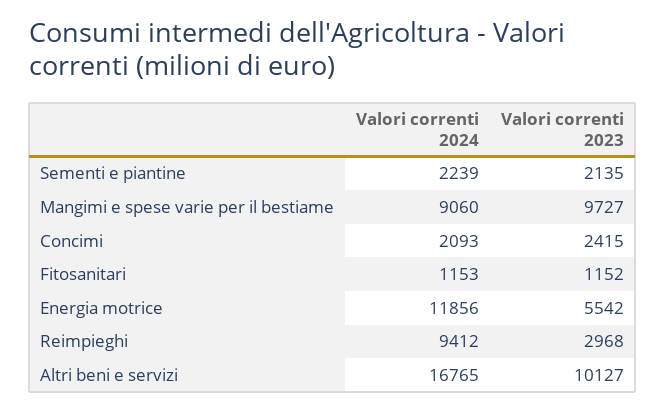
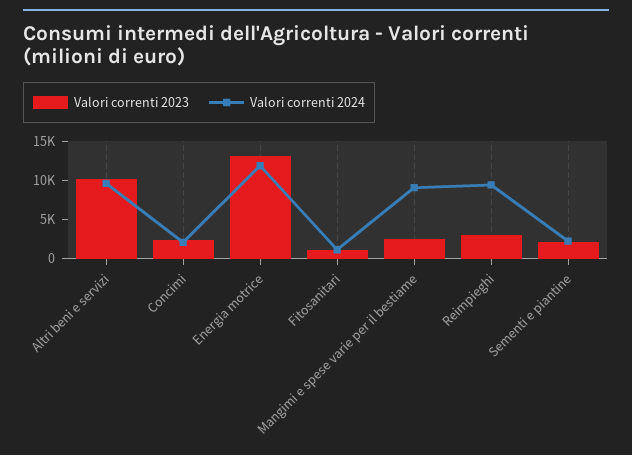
Valori correnti 2023, Mangimi e spese varie per il bestiame: 9727 -> 2500
Valori correnti 2023, Energia motrice: 5542 -> 12500
Valori correnti 2024, Altri beni e servizi: 16765 -> 10000

